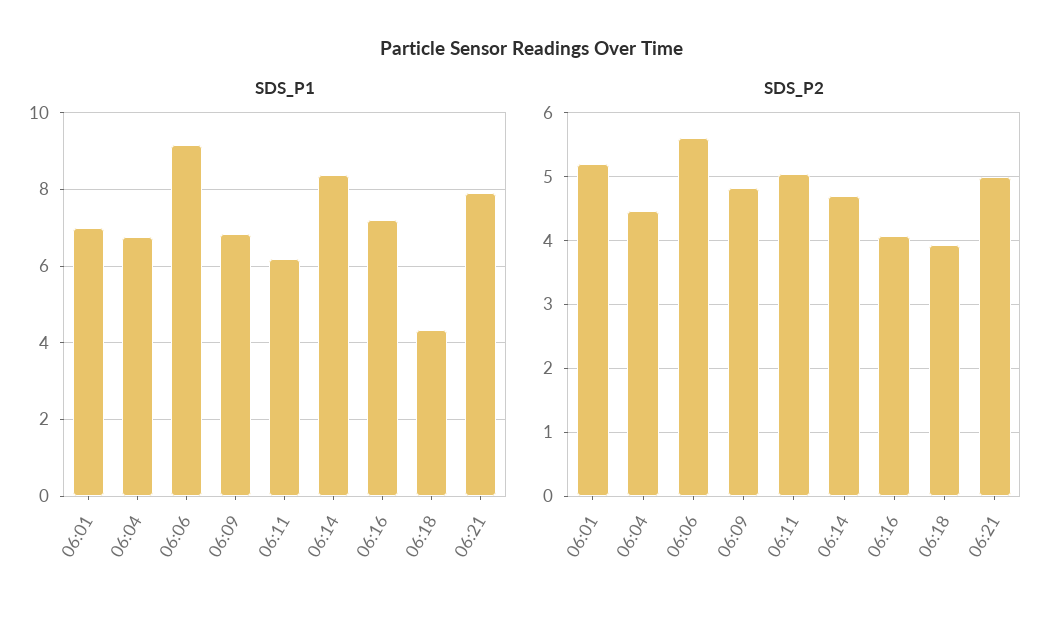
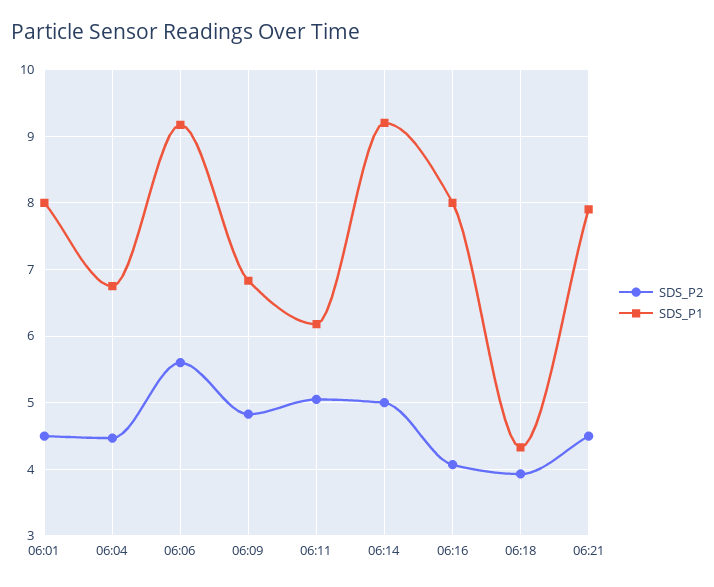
SDS_P1, 06:01: 7 -> 8
SDS_P1, 06:14: 8.4 -> 9.2
SDS_P1, 06:16: 7.2 -> 8
SDS_P2, 06:01: 5.2 -> 4.5
SDS_P2, 06:14: 4.7 -> 5
SDS_P2, 06:21: 5 -> 4.5

